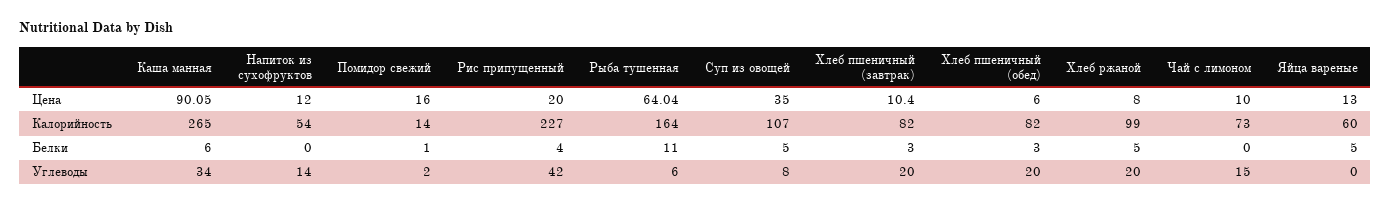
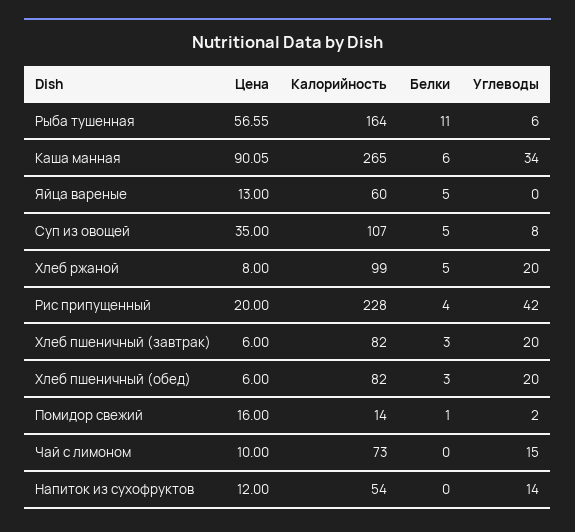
Рыба тушенная, Цена: 64.04 -> 56.55
Хлеб пшеничный (завтрак), Цена: 10.4 -> 6
Рис припущенный, Калорийность: 227 -> 228

